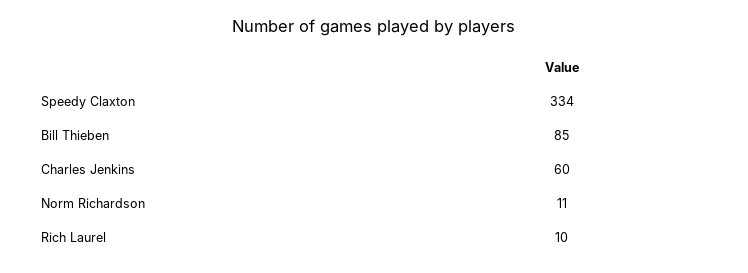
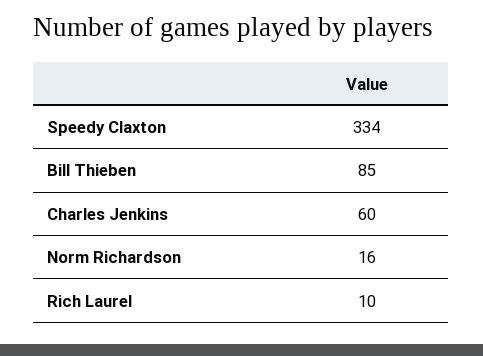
Norm Richardson: 11 -> 16

